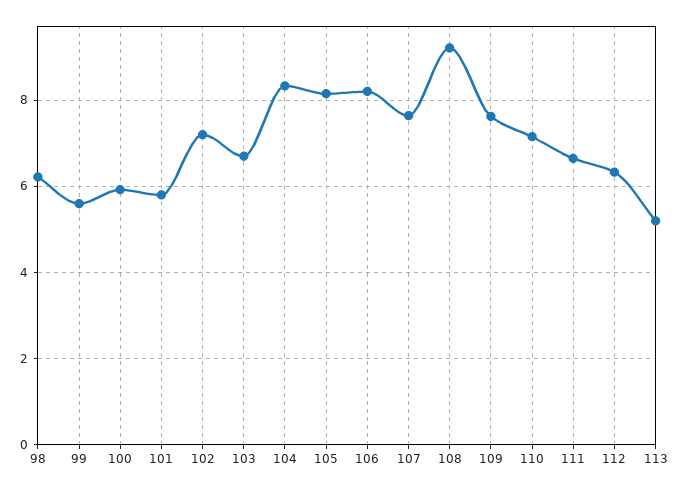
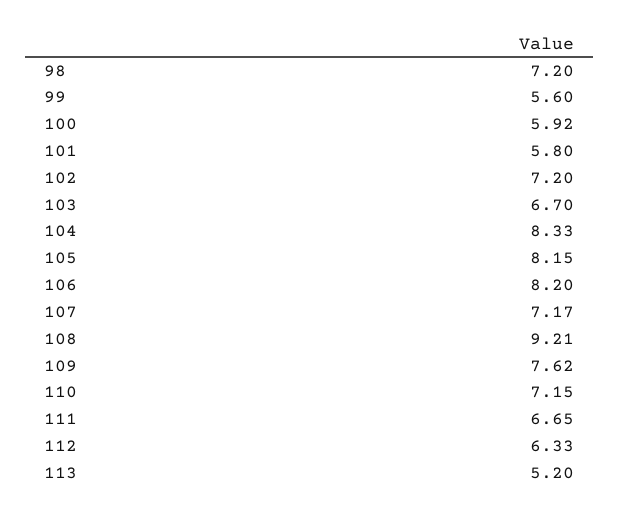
98: 6.2 -> 7.2
107: 7.6 -> 7.17

